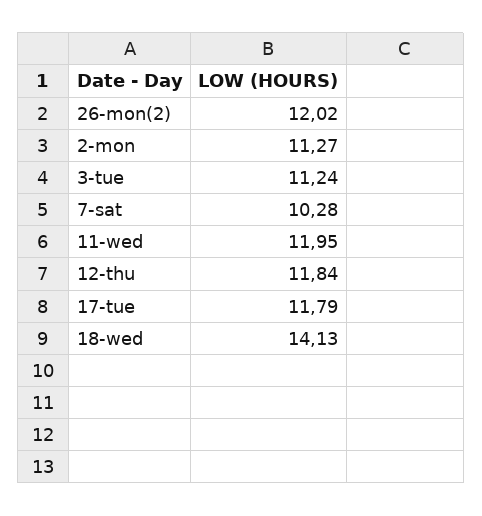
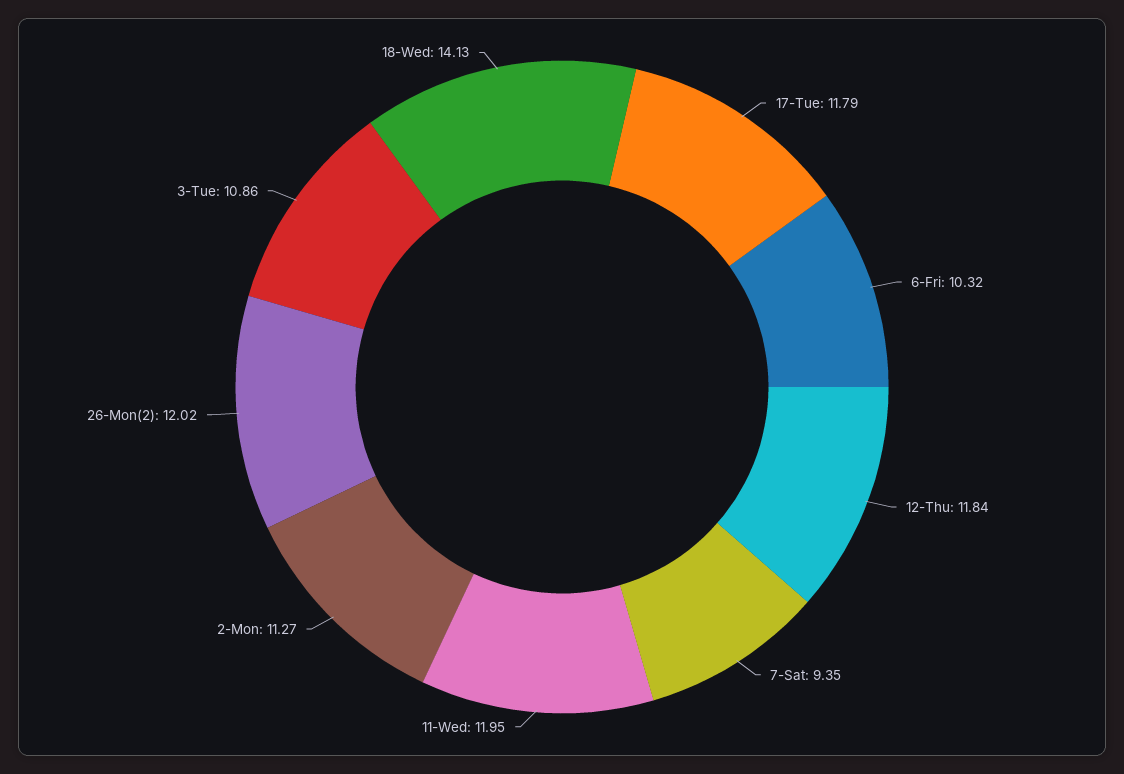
3-tue: 11.24 -> 10.86
7-sat: 10.28 -> 9.35
6-Fri: none -> 10.32

